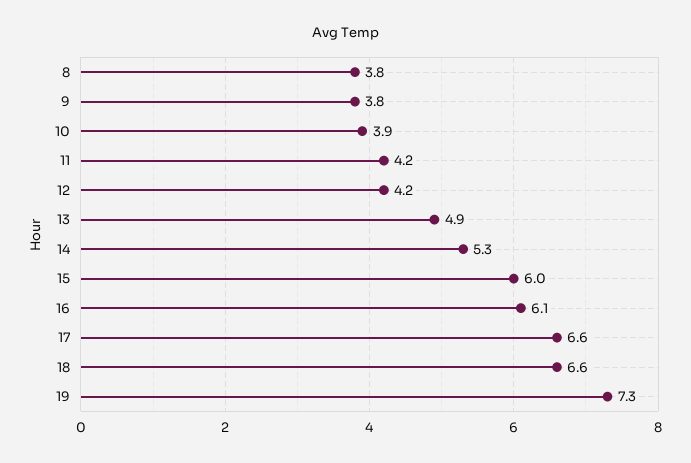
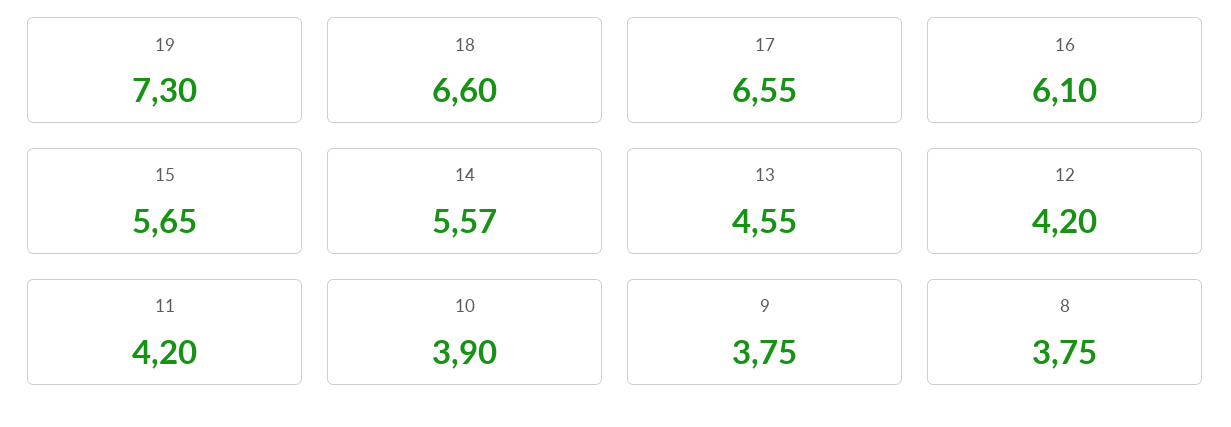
13: 4.9 -> 4.55
14: 5.3 -> 5.57
15: 6 -> 5.65

